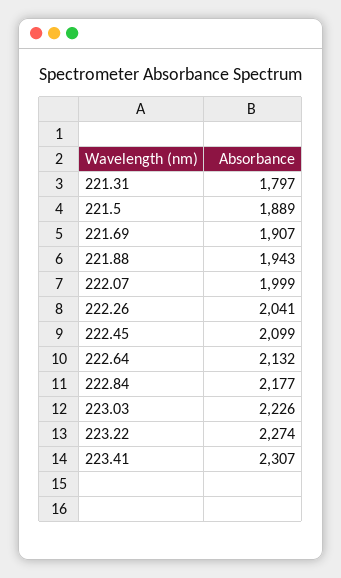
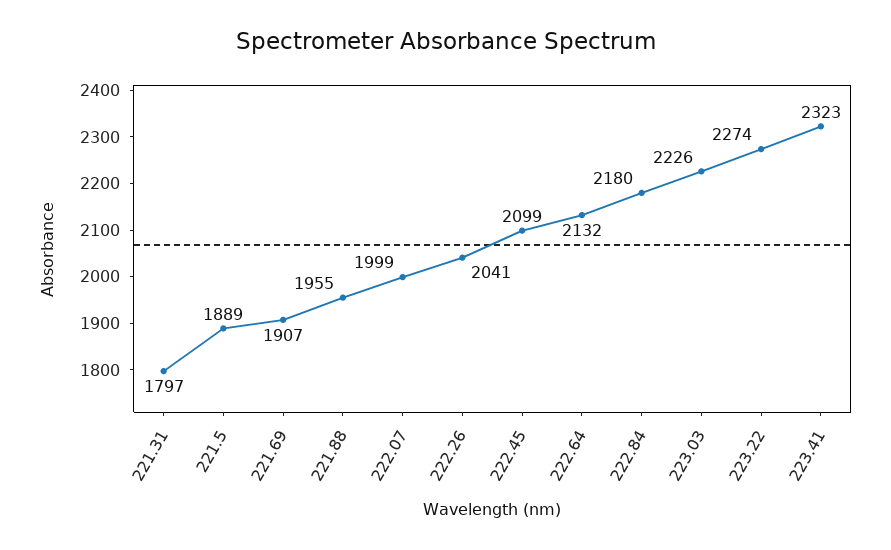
221.88: 1943 -> 1955
222.84: 2177 -> 2180
223.41: 2307 -> 2323

